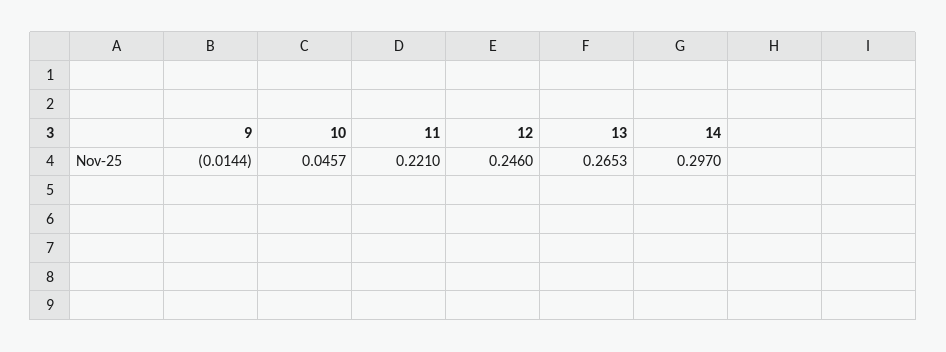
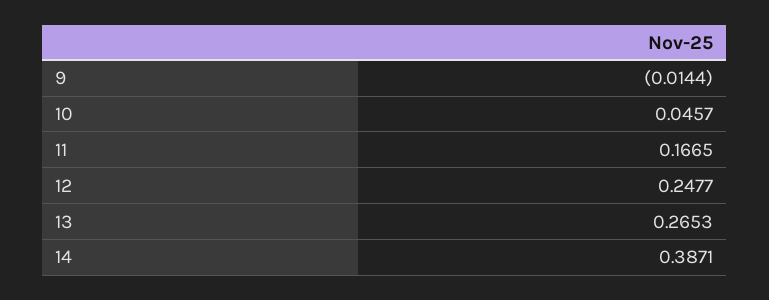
11: 0.221 -> 0.1665
12: 0.246 -> 0.2477
14: 0.297 -> 0.3871

